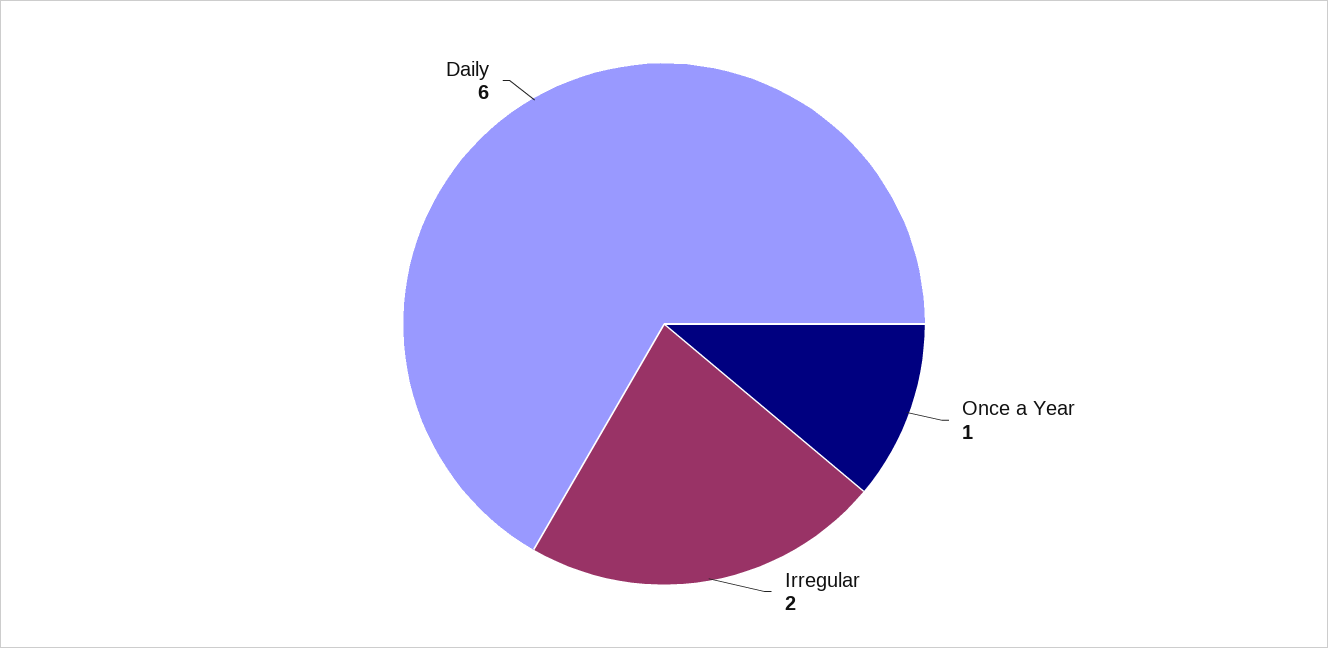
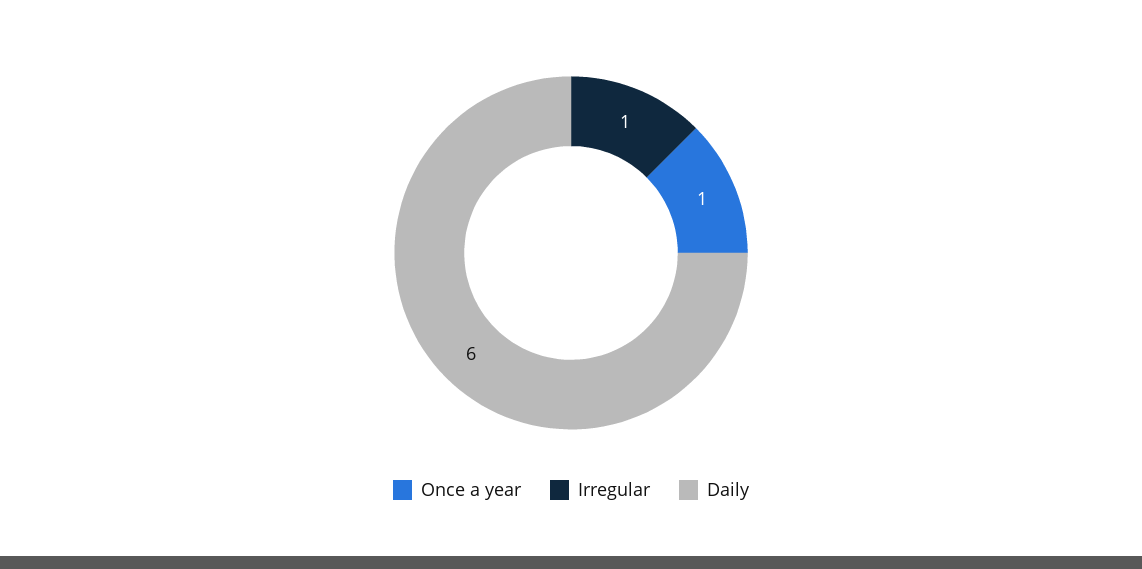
Irregular: 2 -> 1

